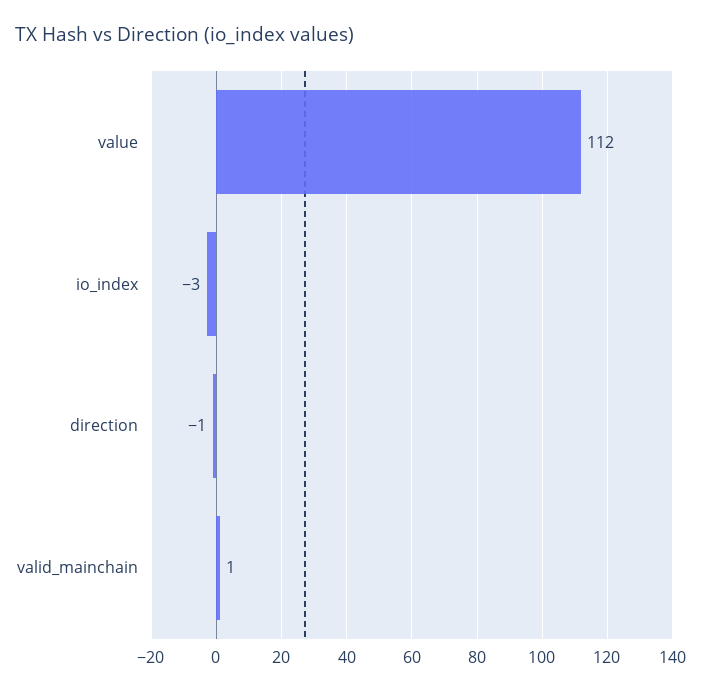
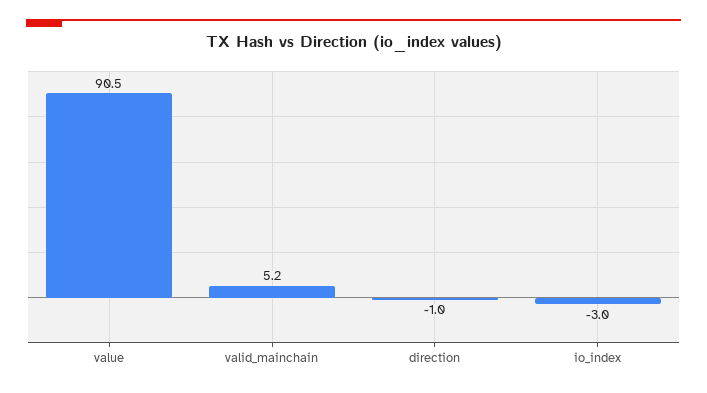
value: 112 -> 90.5
valid_mainchain: 1 -> 5.2

